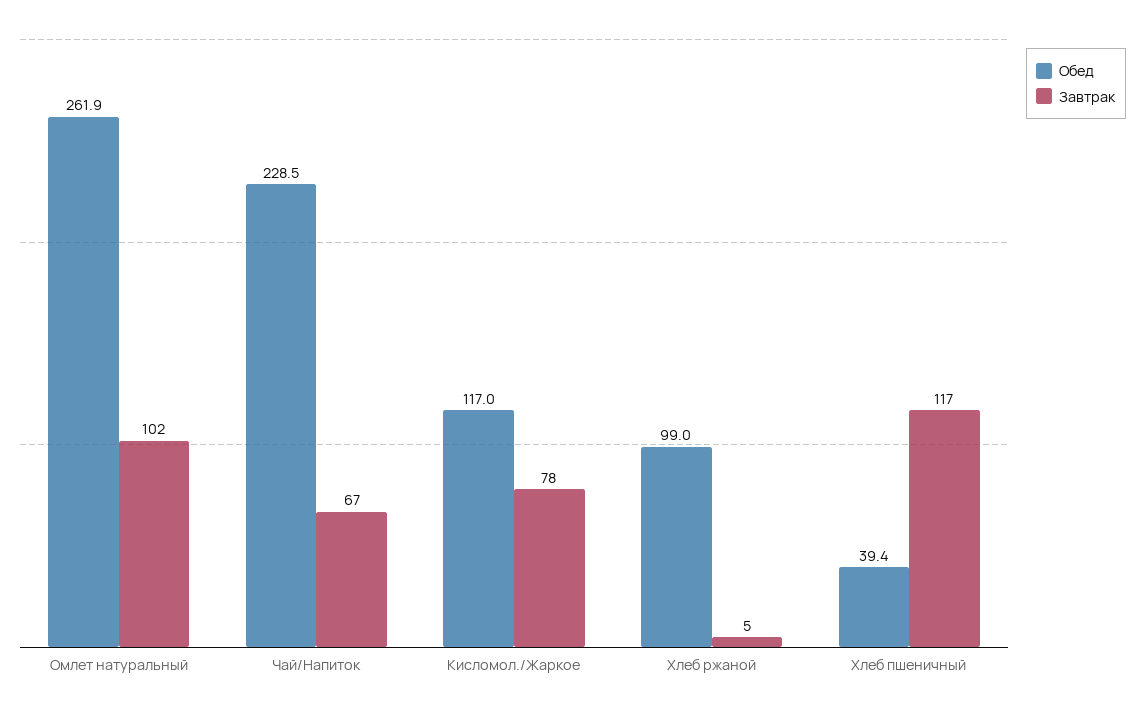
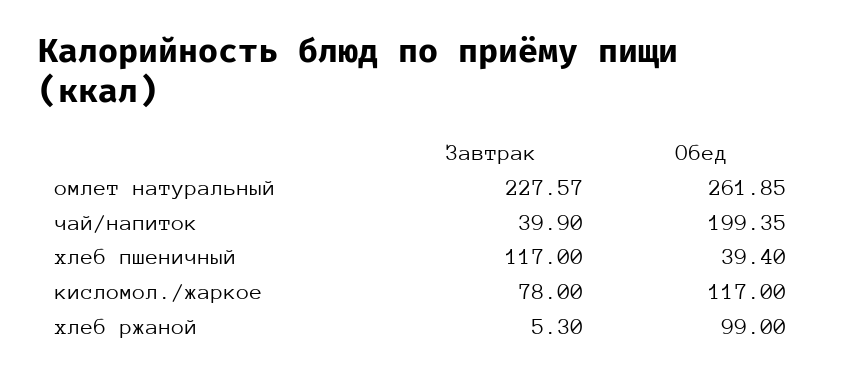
Завтрак, Омлет натуральный: 102 -> 227.57
Обед, Чай/Напиток: 228.5 -> 199.35
Завтрак, Чай/Напиток: 67 -> 39.9

